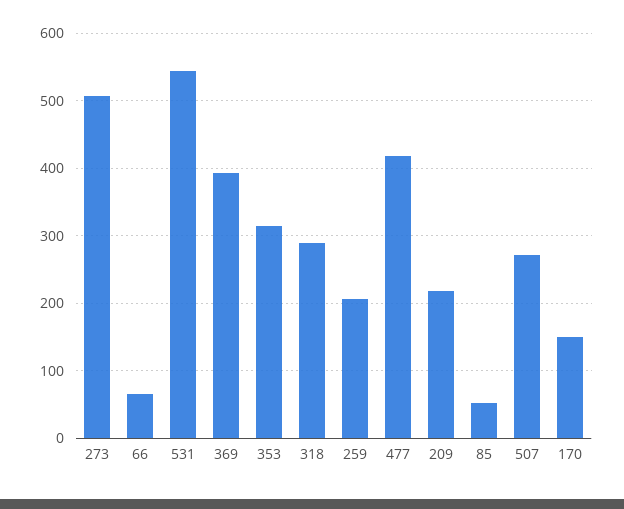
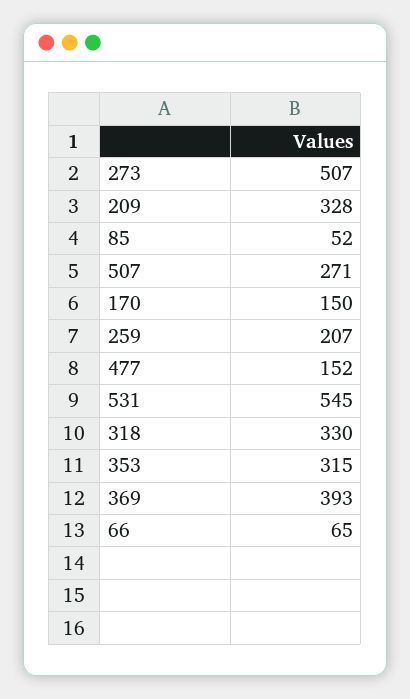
318: 290 -> 330
477: 420 -> 152
209: 220 -> 328

